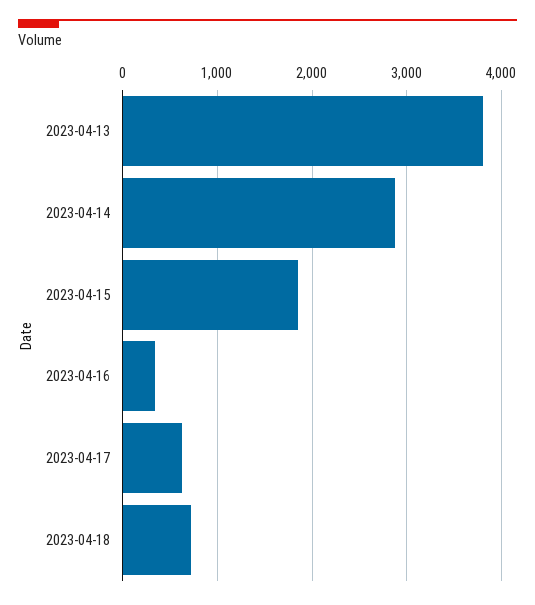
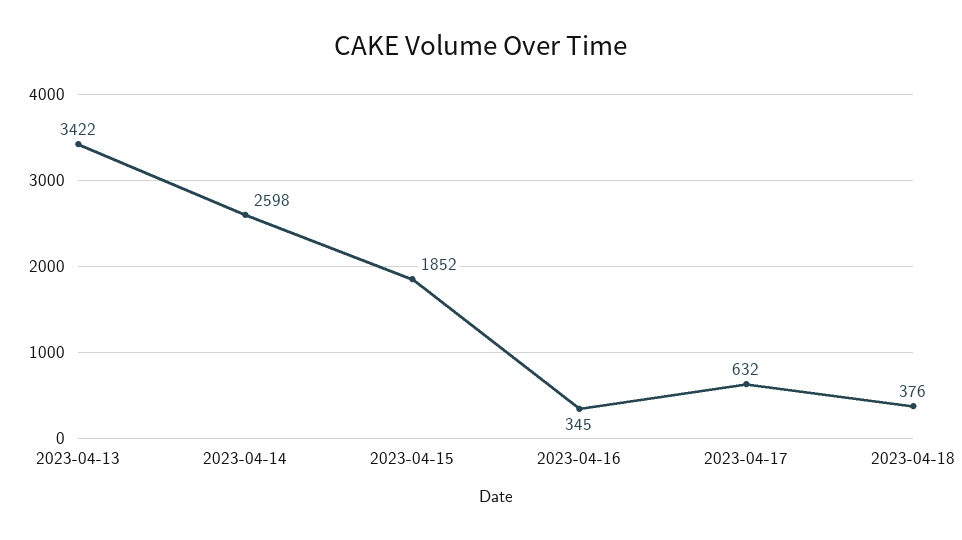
2023-04-13: 3800 -> 3422
2023-04-14: 2900 -> 2598
2023-04-18: 700 -> 376

